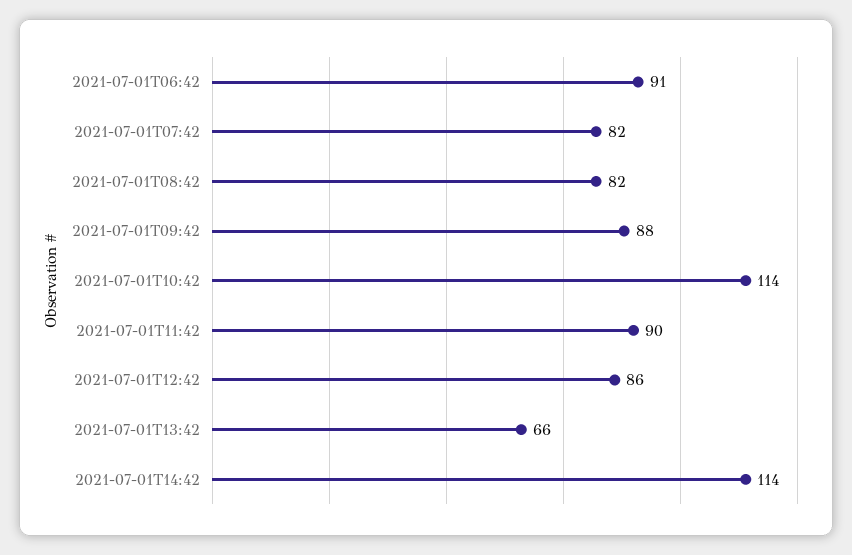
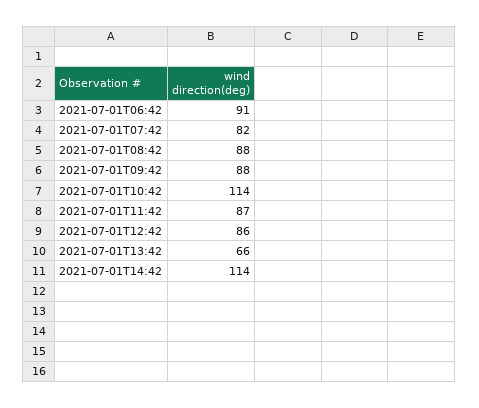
2021-07-01T08:42: 82 -> 88
2021-07-01T11:42: 90 -> 87

